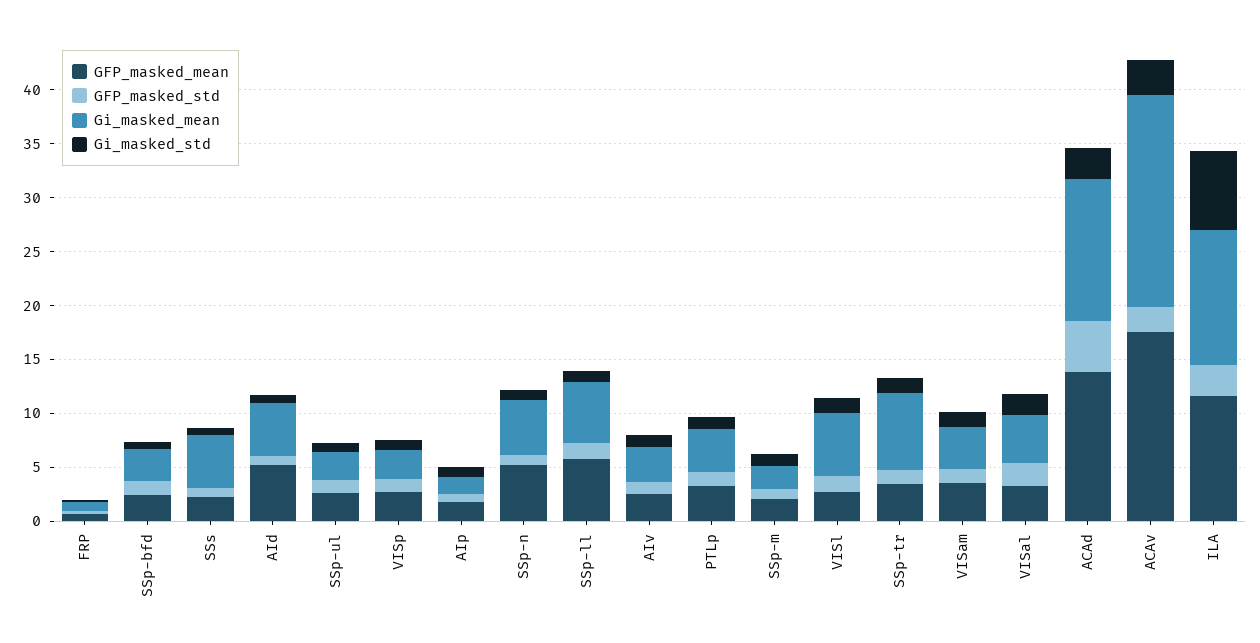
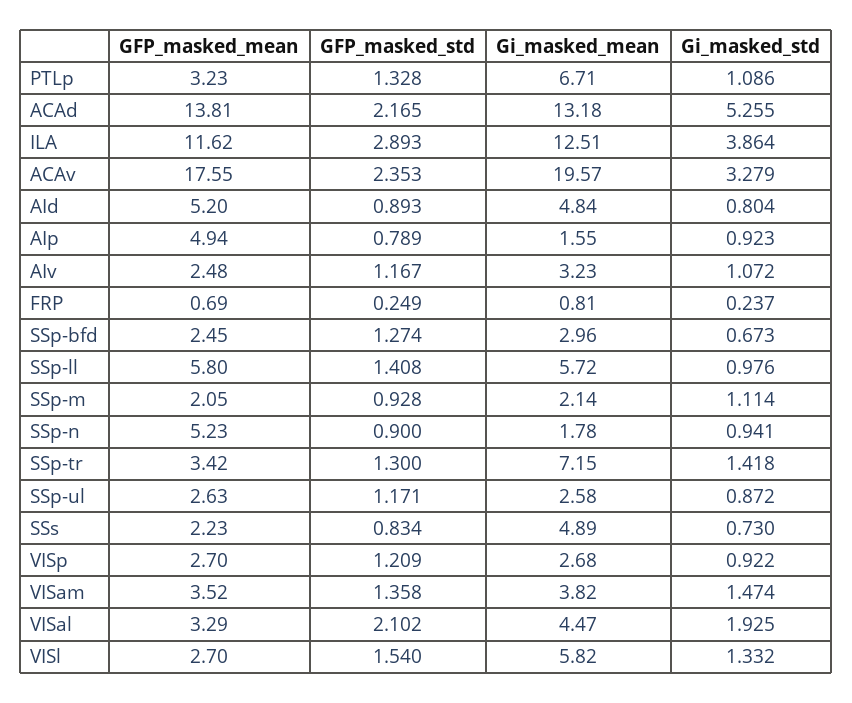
GFP_masked_mean, AIp: 2 -> 4.94
Gi_masked_mean, SSp-n: 5 -> 1.78
Gi_masked_mean, PTLp: 4 -> 6.71
GFP_masked_std, ACAd: 5 -> 2.165
Gi_masked_std, ACAd: 3 -> 5.255
Gi_masked_std, ILA: 7 -> 3.864

